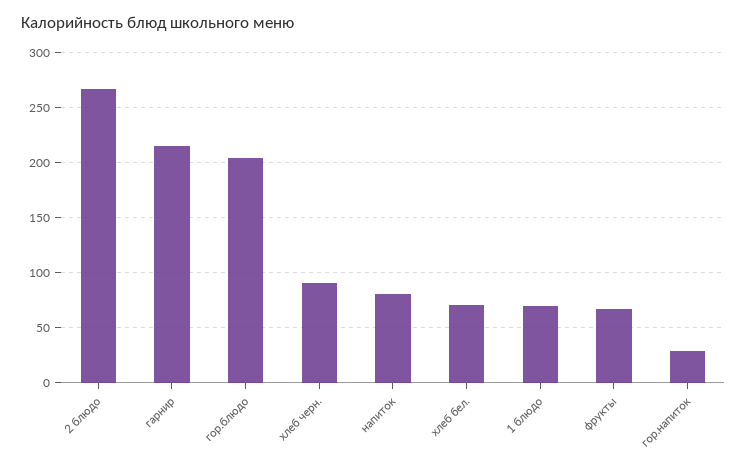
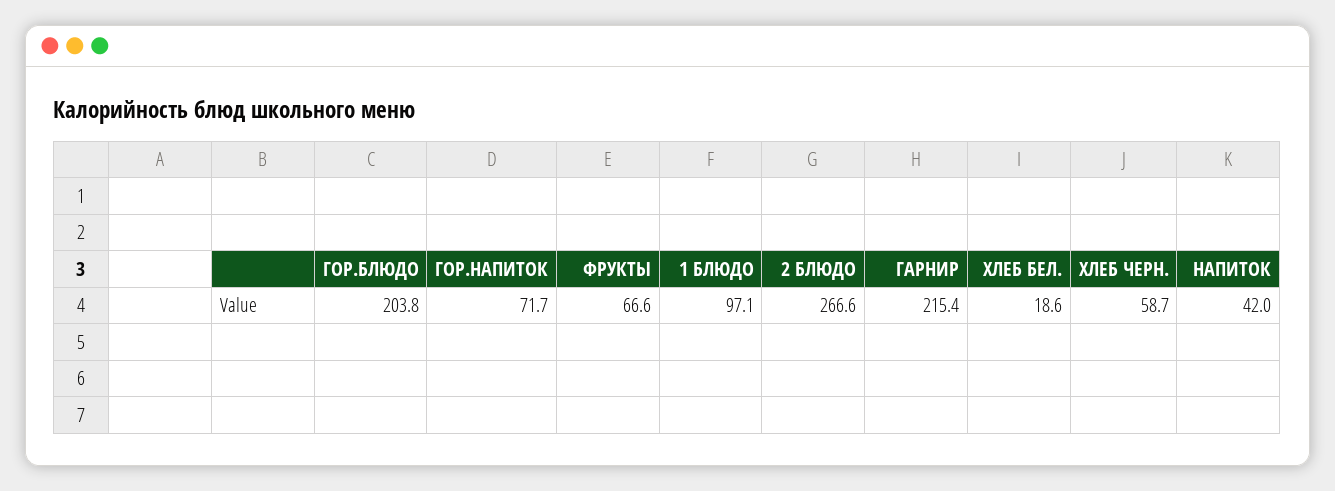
хлеб черн.: 90 -> 58.7
напиток: 80 -> 42
хлеб бел.: 70 -> 18.6
1 блюдо: 70 -> 97.1
гор.напиток: 30 -> 71.7

